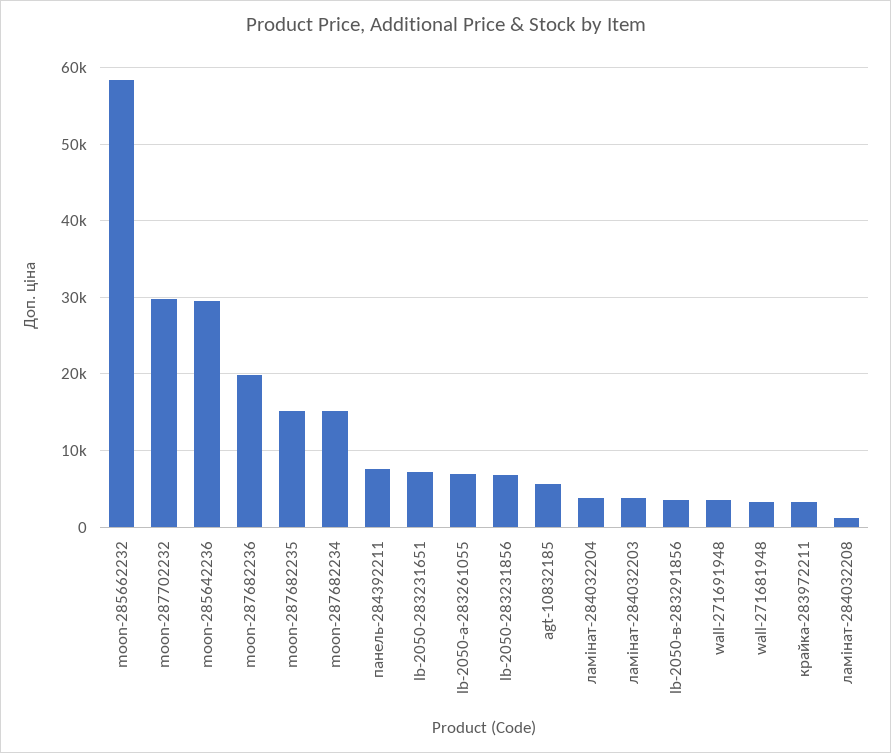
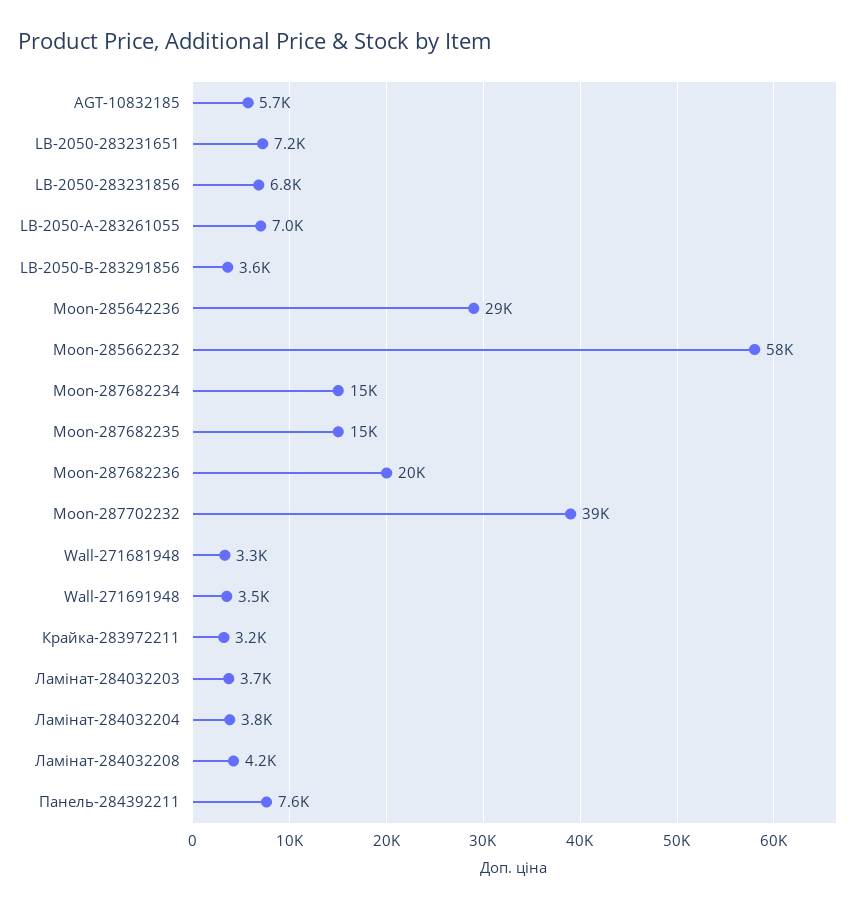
moon-287702232: 30000 -> 39000
ламінат-284032208: 1000 -> 4200

